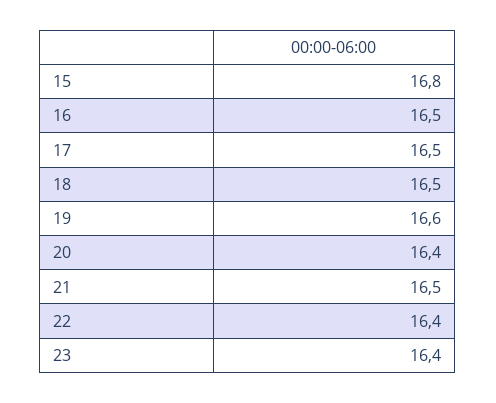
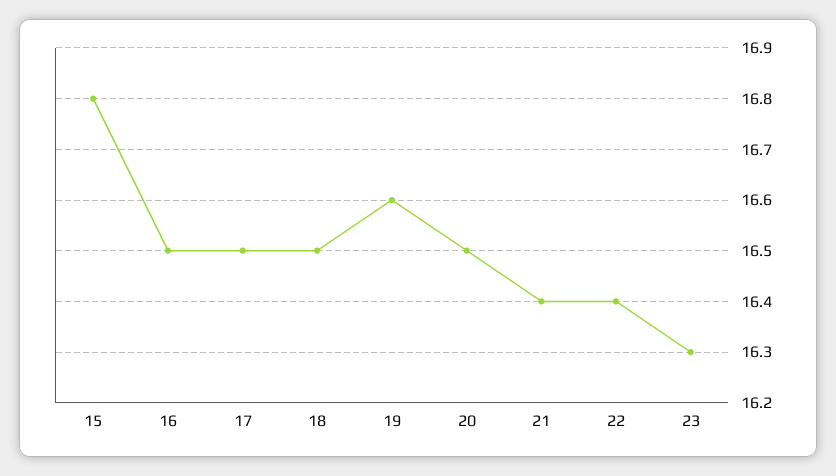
20: 16.4 -> 16.5
21: 16.5 -> 16.4
23: 16.4 -> 16.3

